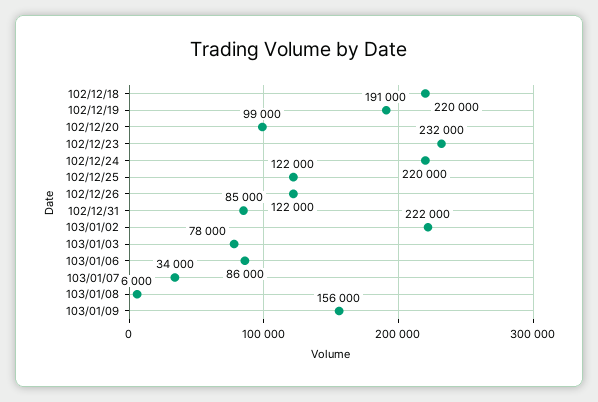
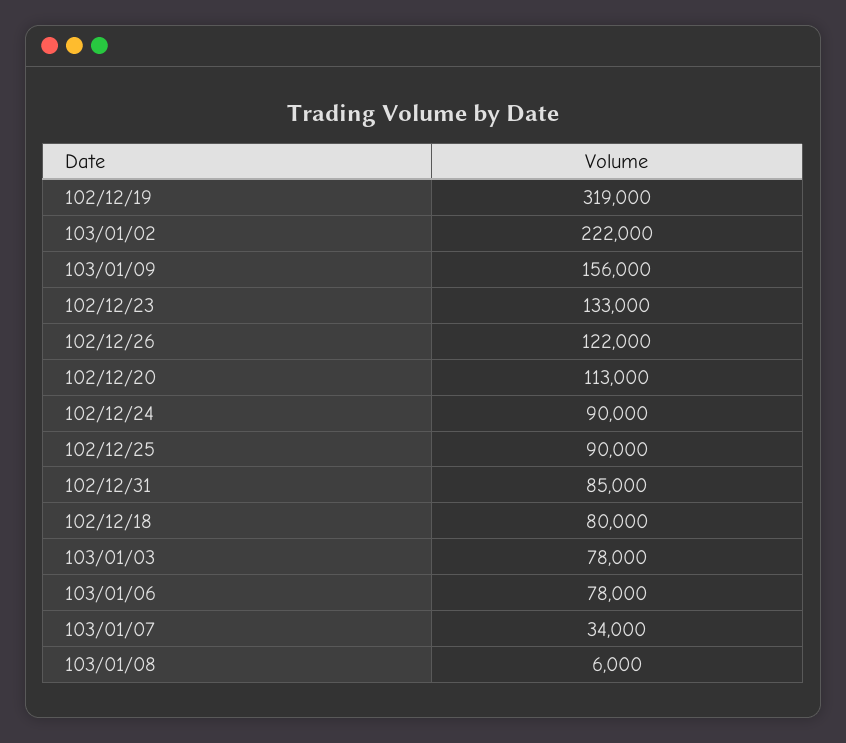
102/12/18: 220000 -> 80000
102/12/19: 191000 -> 319000
102/12/20: 99000 -> 113000
102/12/23: 232000 -> 133000
102/12/24: 220000 -> 90000
102/12/25: 122000 -> 90000
103/01/06: 86000 -> 78000

